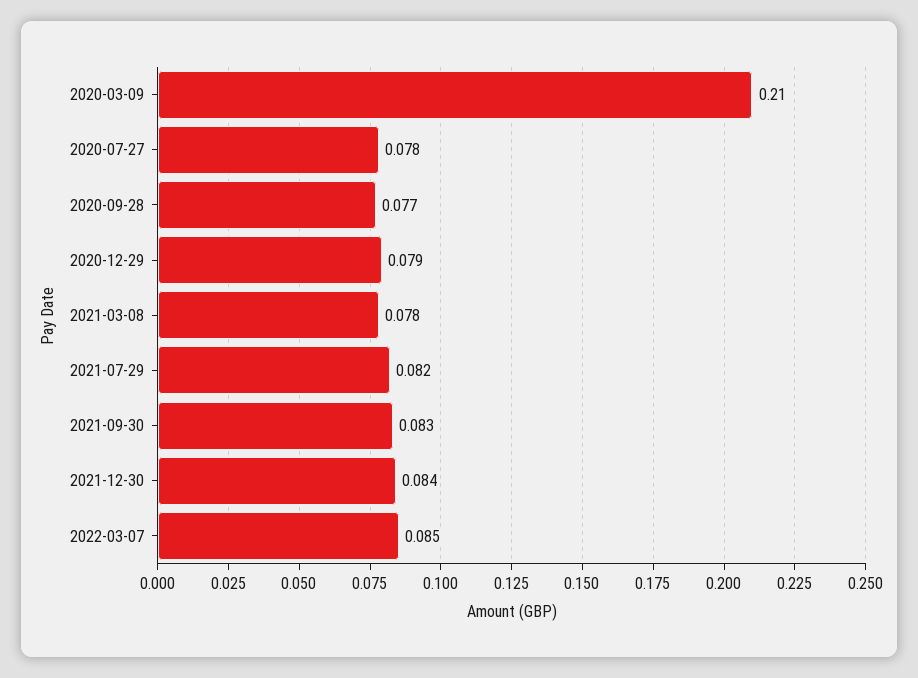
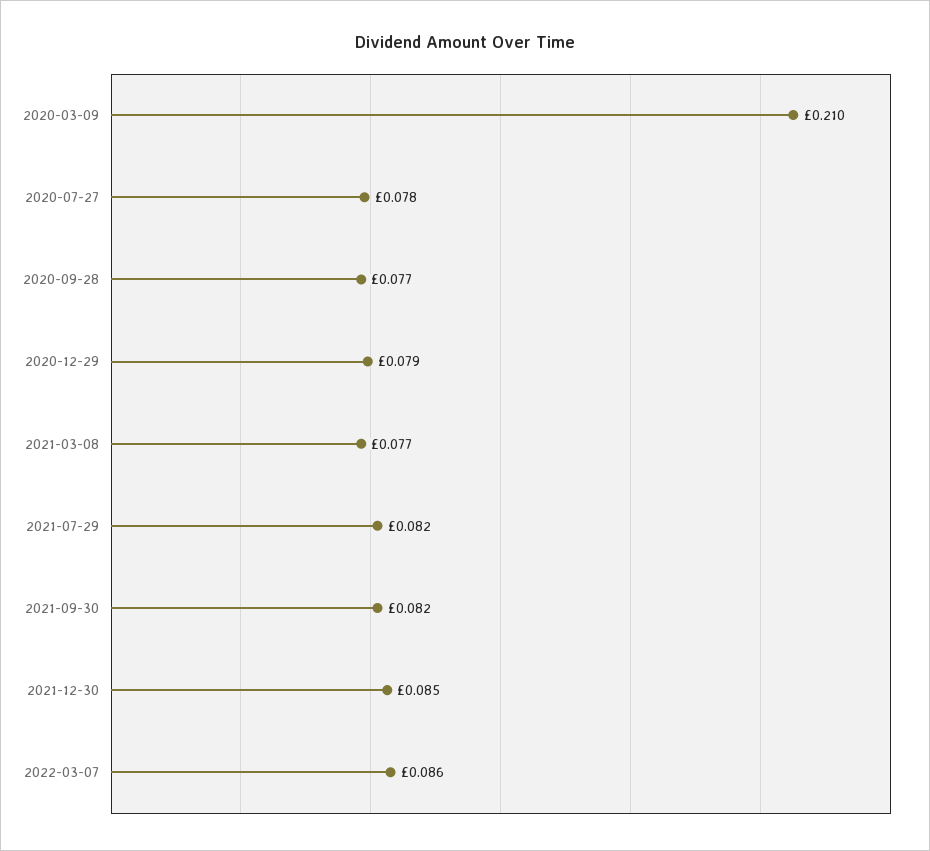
2021-03-08: 0.078 -> 0.077
2021-09-30: 0.083 -> 0.082
2021-12-30: 0.084 -> 0.085
2022-03-07: 0.085 -> 0.086

